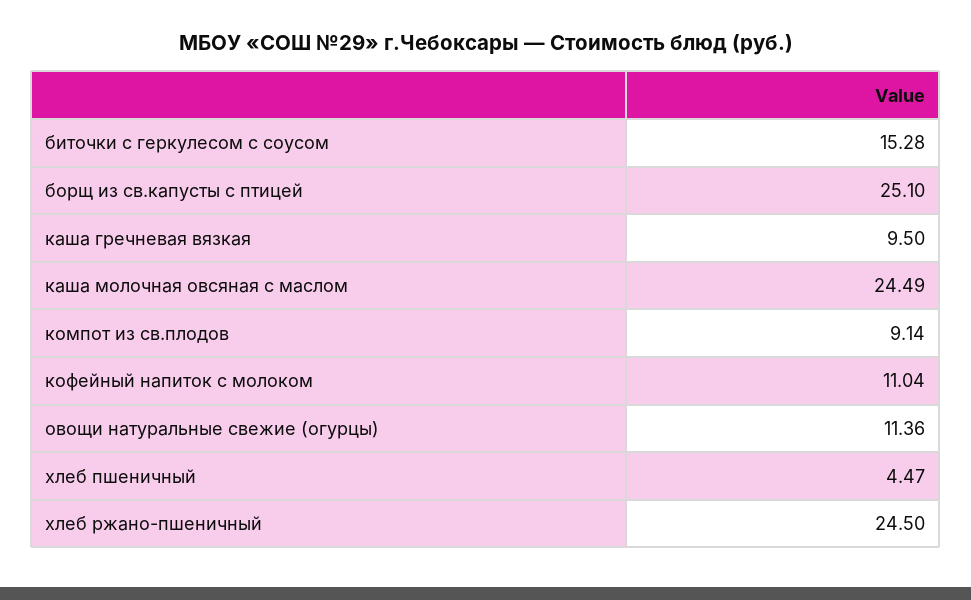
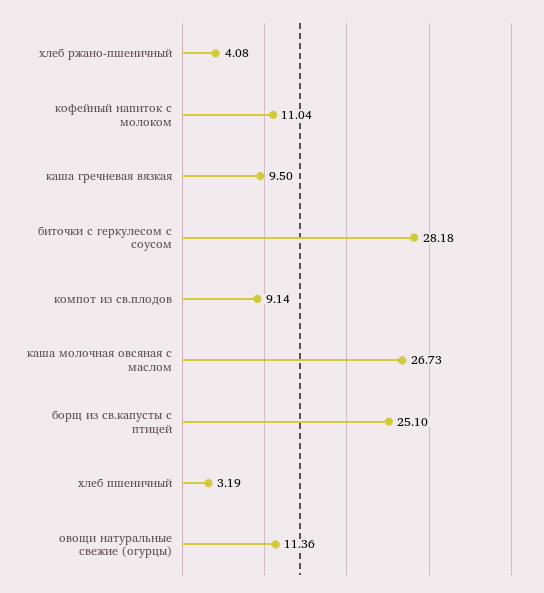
биточки с геркулесом с соусом: 15.28 -> 28.18
каша молочная овсяная с маслом: 24.49 -> 26.73
хлеб пшеничный: 4.47 -> 3.19
хлеб ржано-пшеничный: 24.5 -> 4.08

